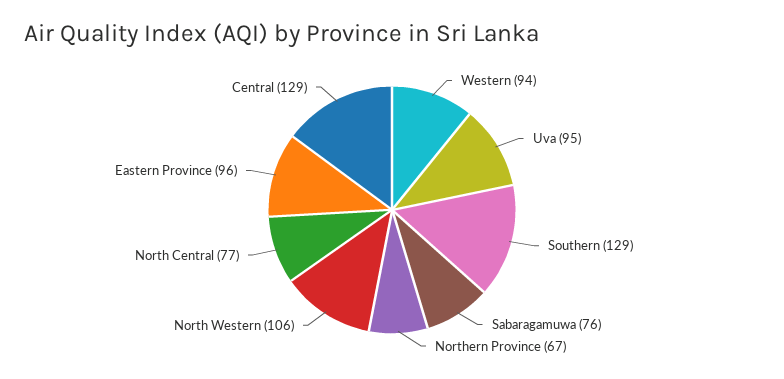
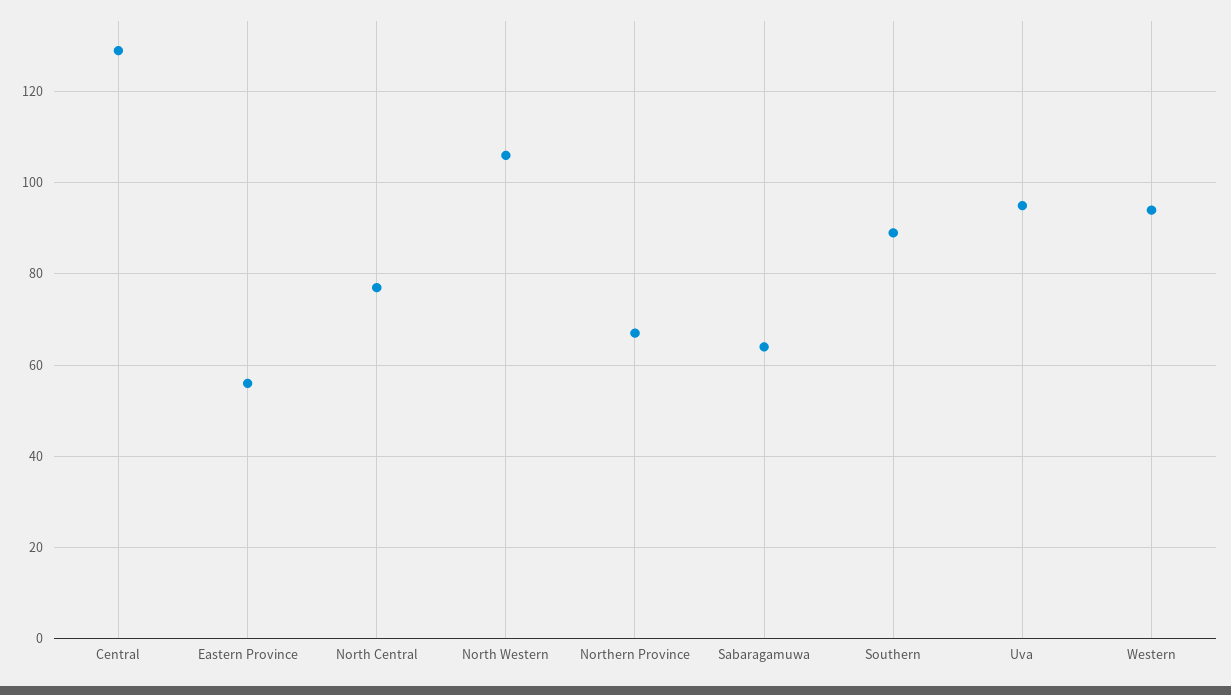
Southern: 129 -> 90
Sabaragamuwa: 76 -> 65
Eastern Province: 96 -> 55

